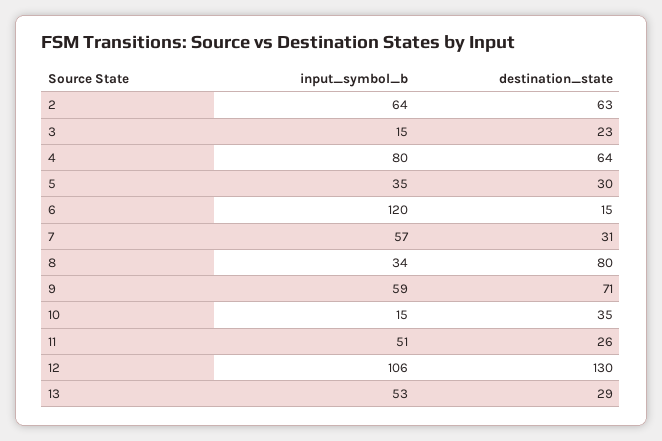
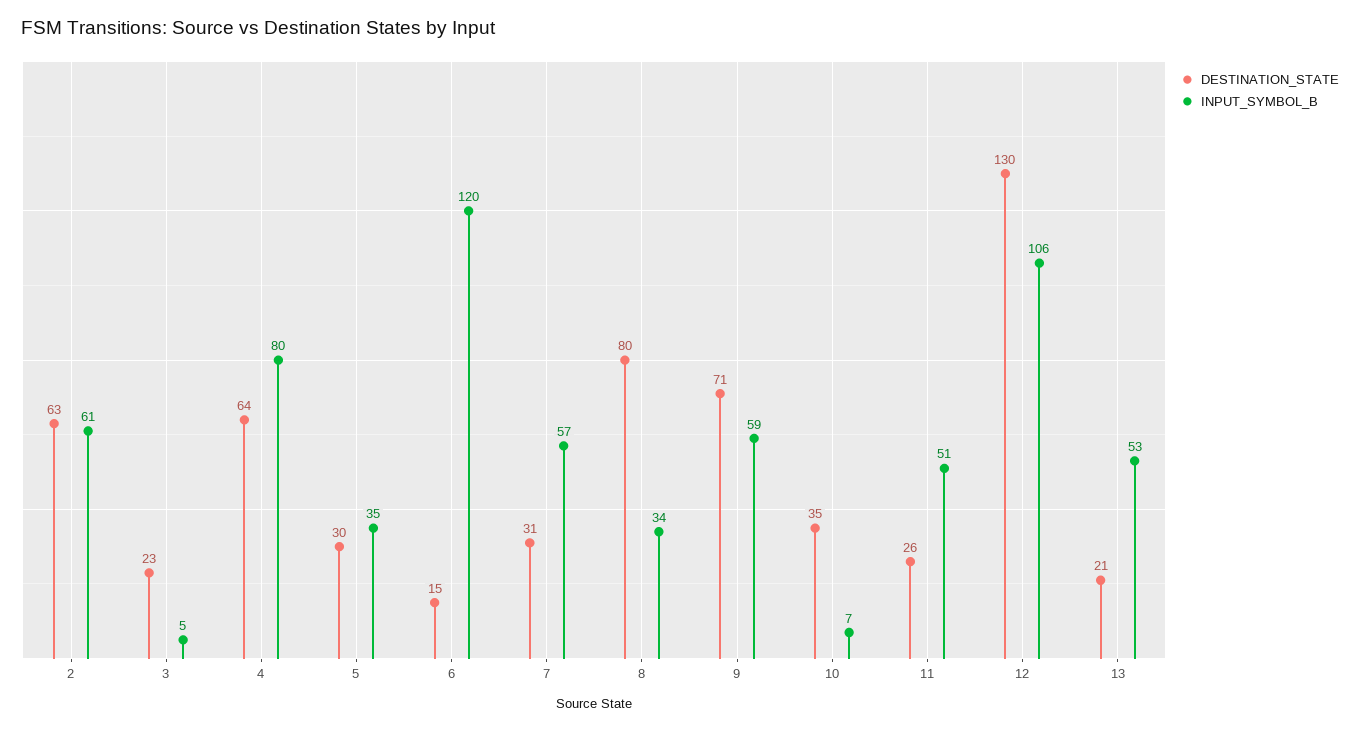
input_symbol_b, 2: 64 -> 61
input_symbol_b, 3: 15 -> 5
input_symbol_b, 10: 15 -> 7
destination_state, 13: 29 -> 21

